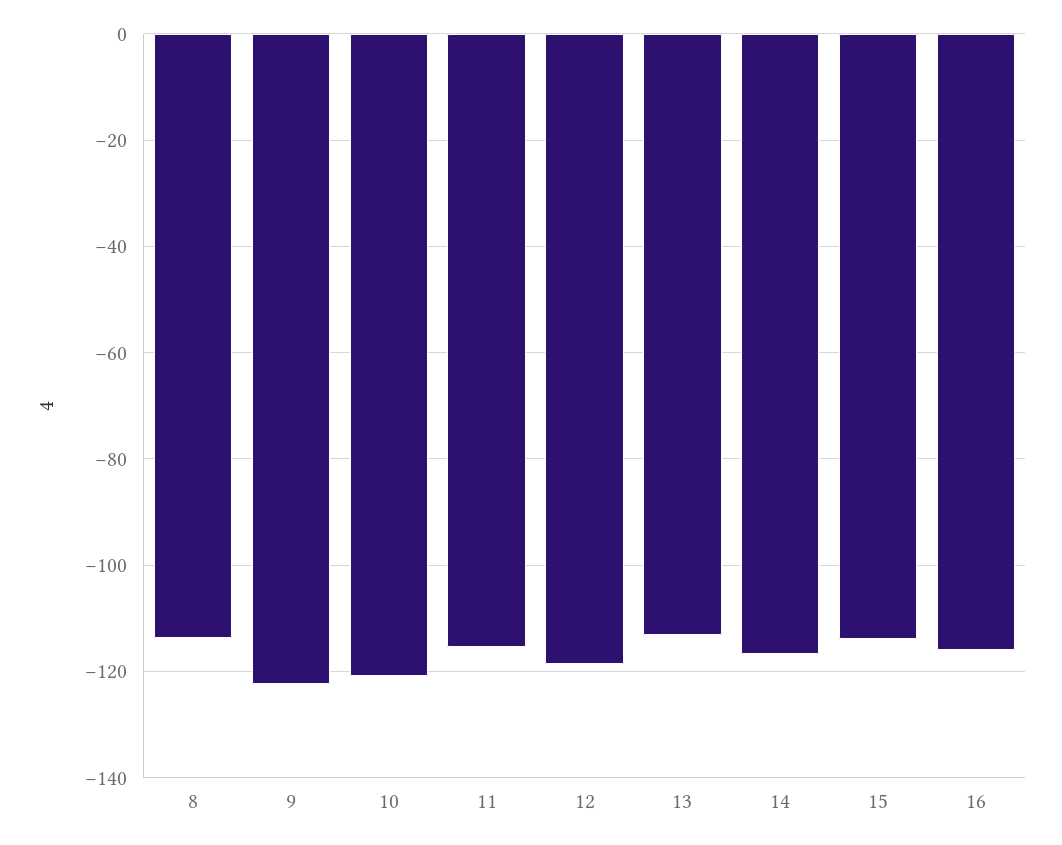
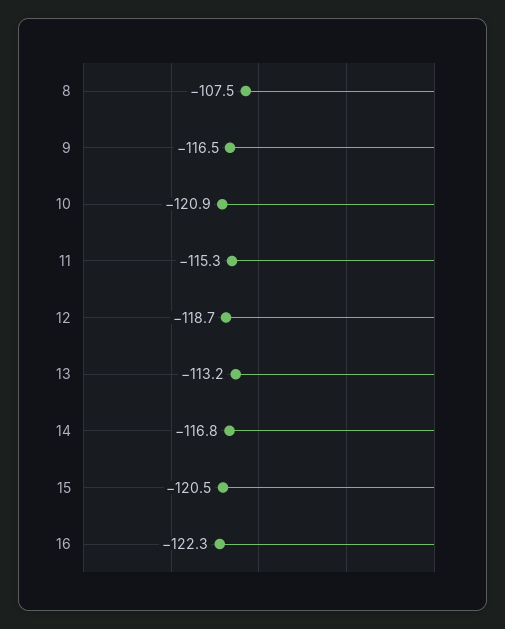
8: -114 -> -107.5
9: -122 -> -116.5
15: -114 -> -120.5
16: -116 -> -122.3

